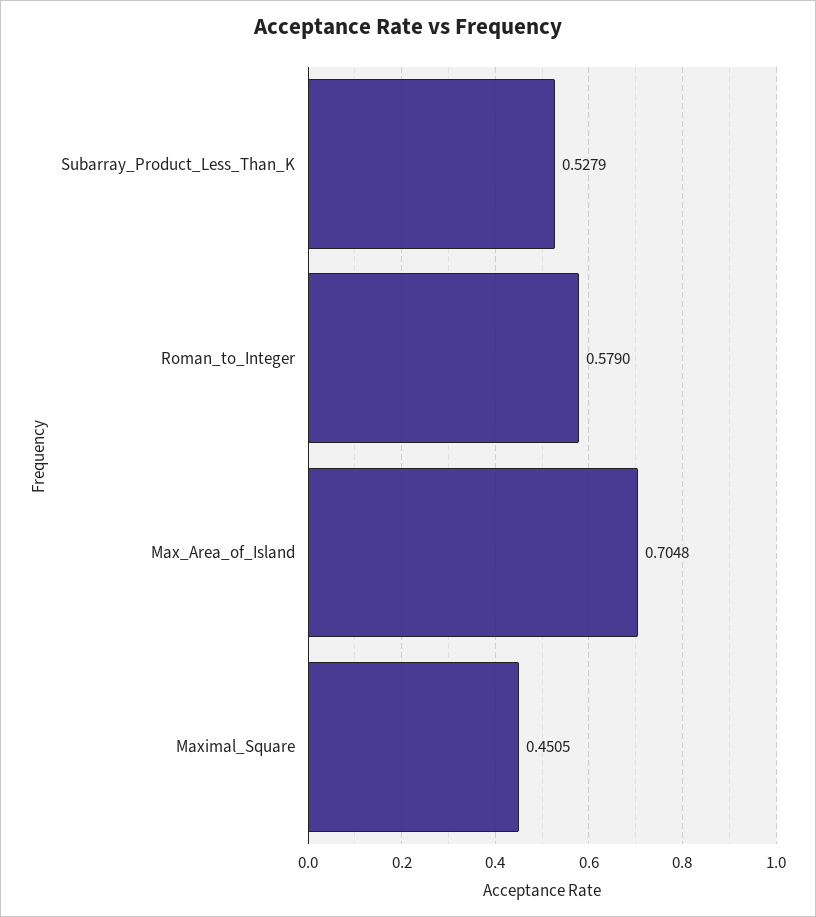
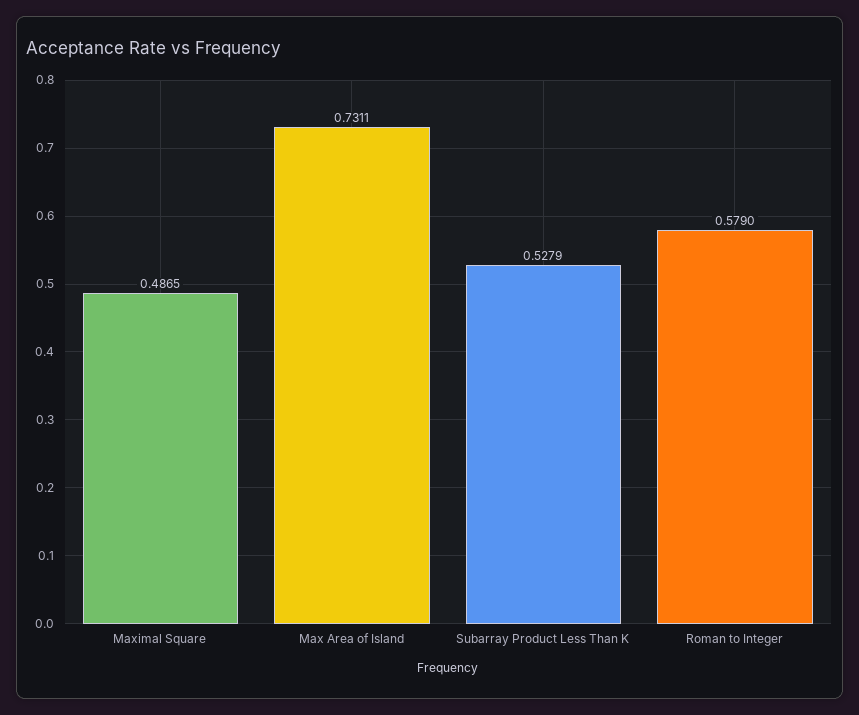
Max_Area_of_Island: 0.7048 -> 0.7311
Maximal_Square: 0.4505 -> 0.4865

